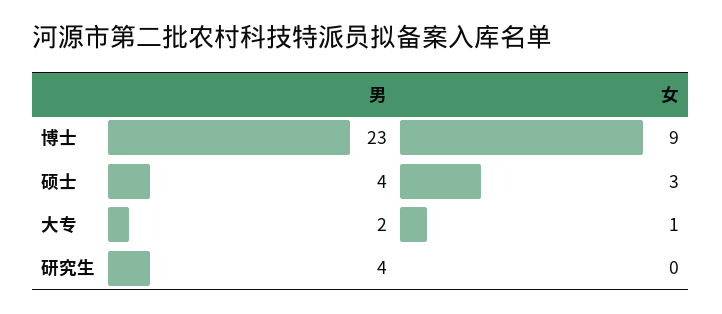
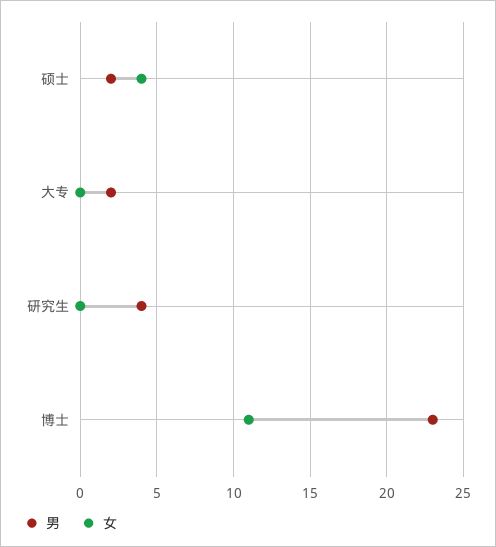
女, 博士: 9 -> 11
男, 硕士: 4 -> 2
女, 硕士: 3 -> 4
女, 大专: 1 -> 0

